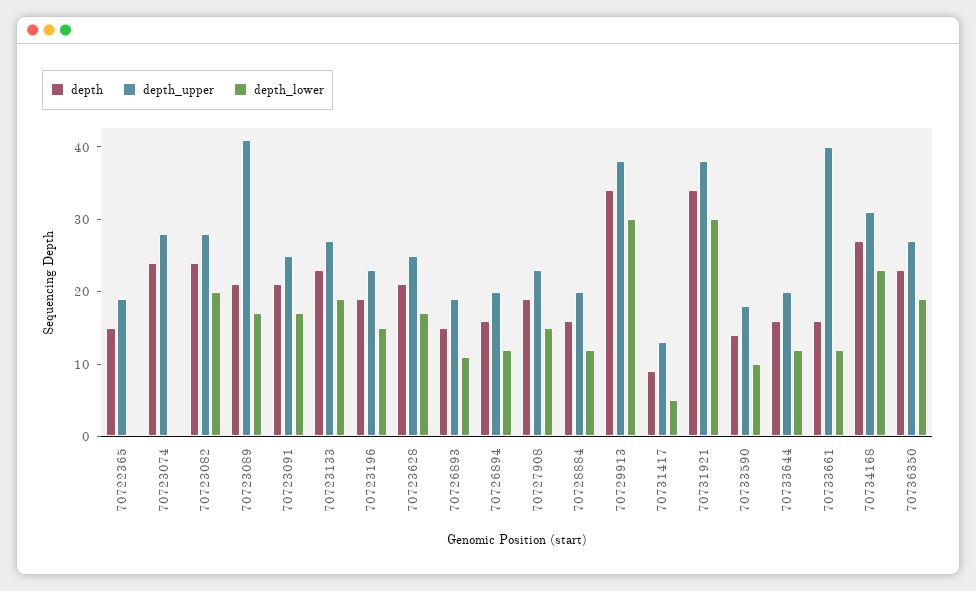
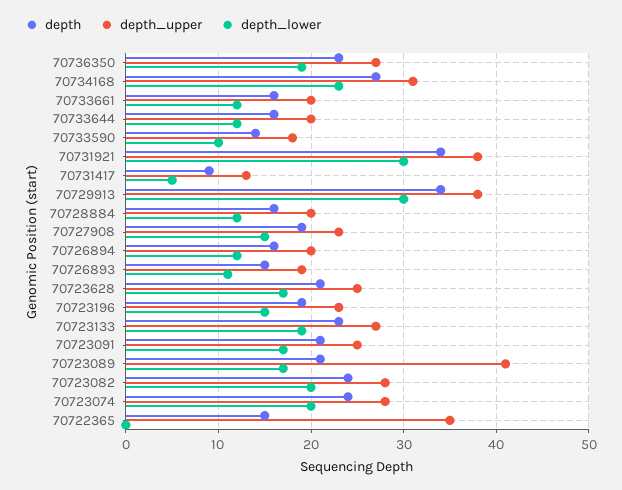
depth_upper, 70722365: 20 -> 35
depth_lower, 70723074: 0 -> 20
depth_upper, 70733661: 40 -> 20

